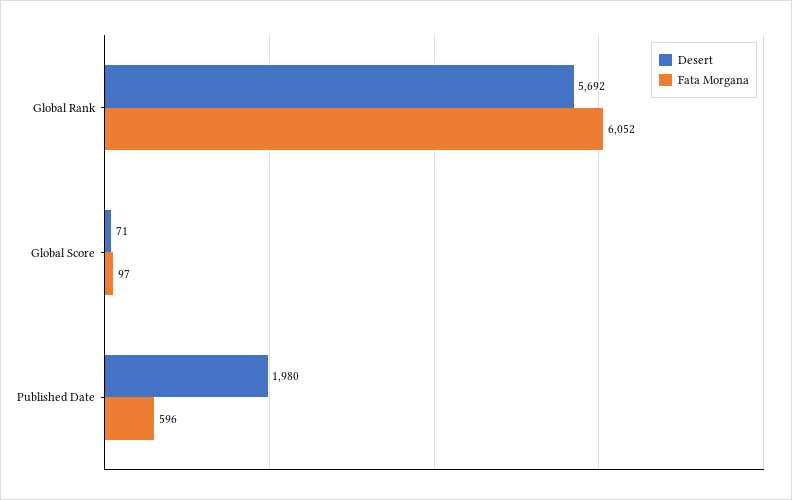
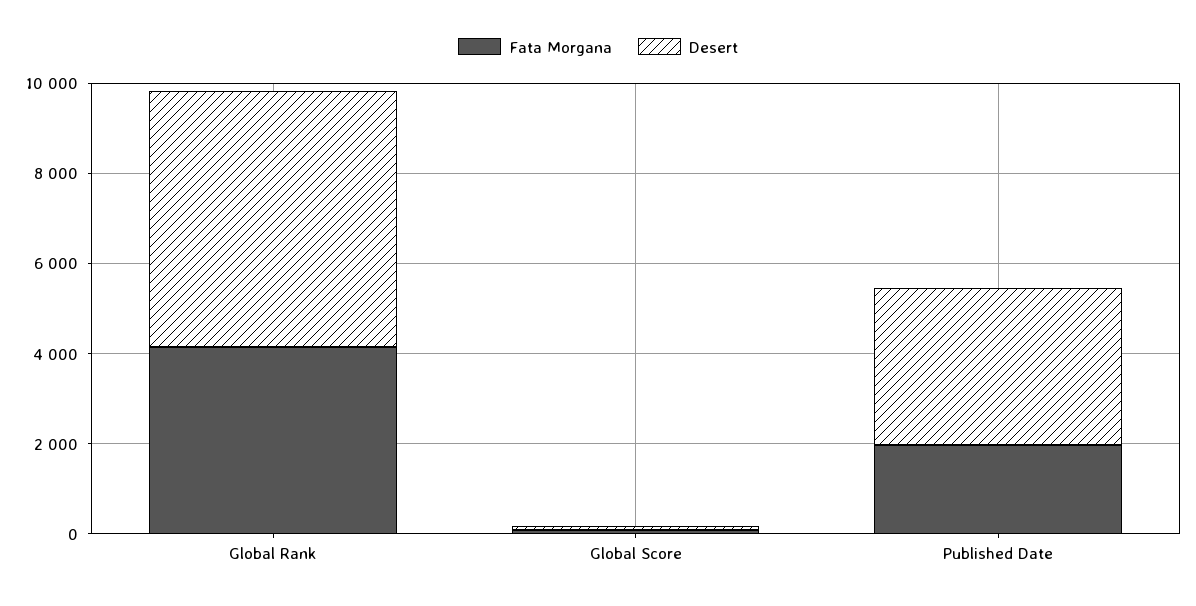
Fata Morgana, Global Rank: 6052 -> 4000
Desert, Published Date: 1980 -> 3500
Fata Morgana, Published Date: 596 -> 2000

